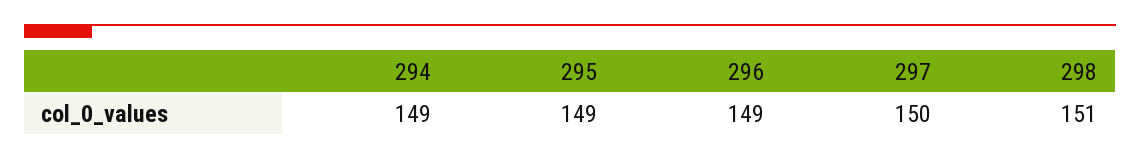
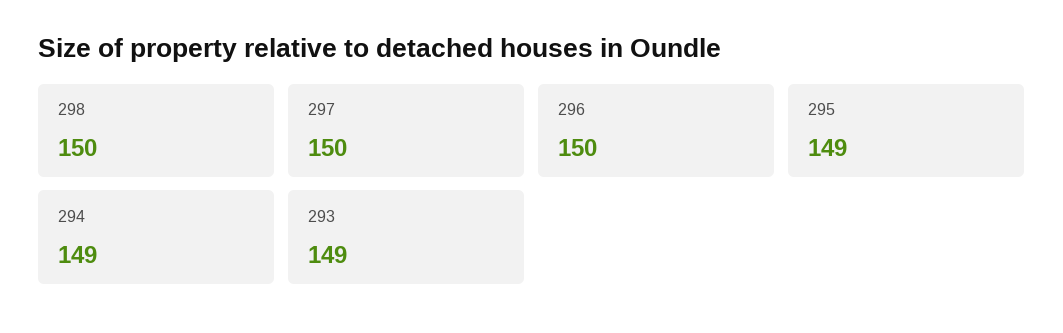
296: 149 -> 150
298: 151 -> 150
293: none -> 149

